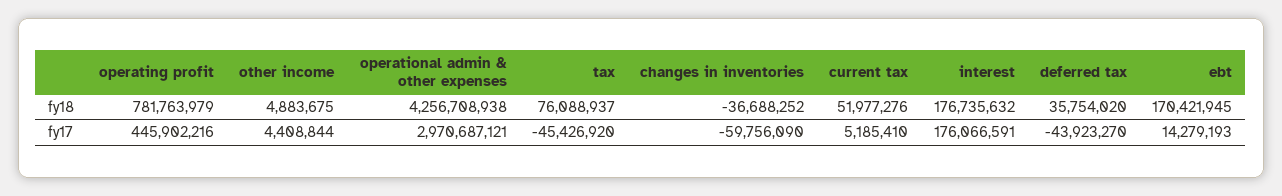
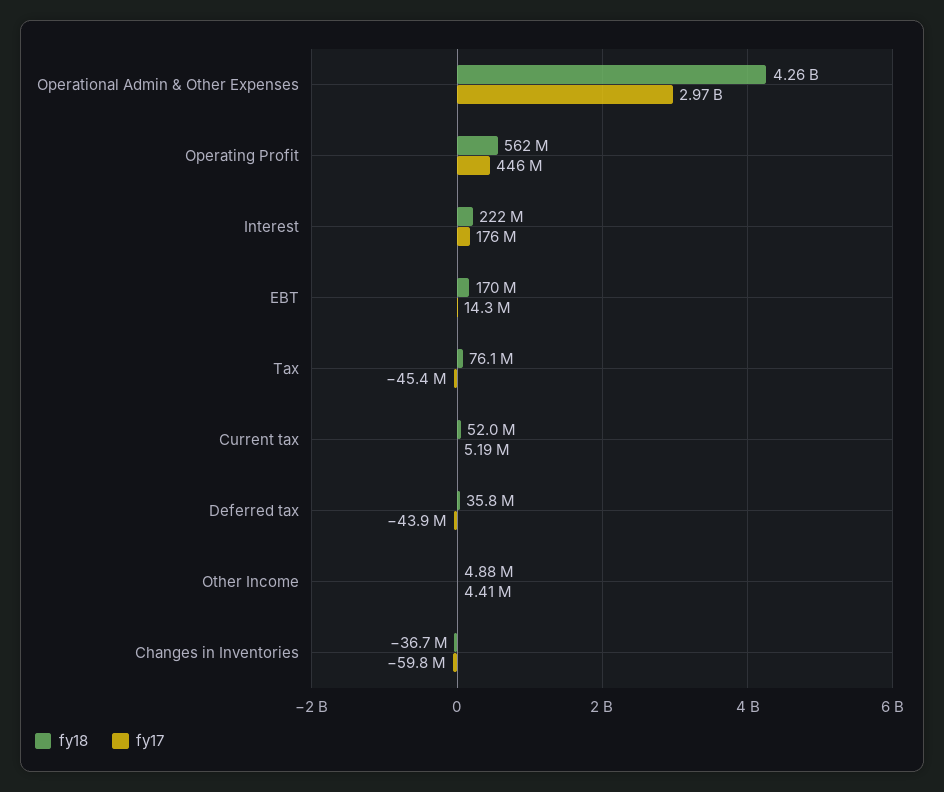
fy18, operating profit: 781763979 -> 562000000
fy18, interest: 176735632 -> 222000000

